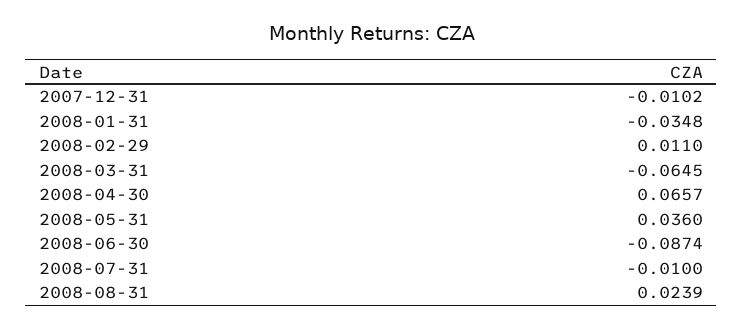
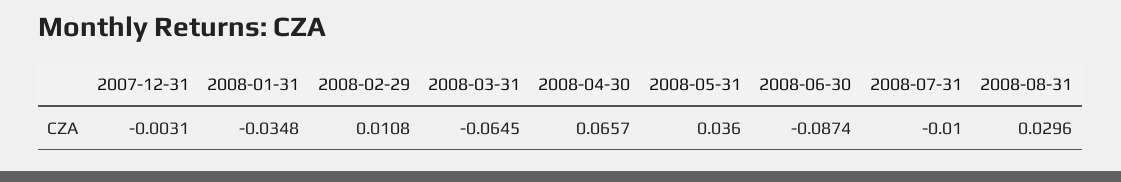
2007-12-31: -0.0102 -> -0.0031
2008-02-29: 0.011 -> 0.0108
2008-08-31: 0.0239 -> 0.0296

